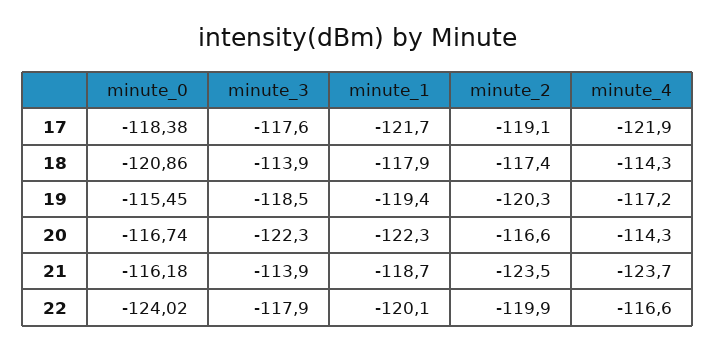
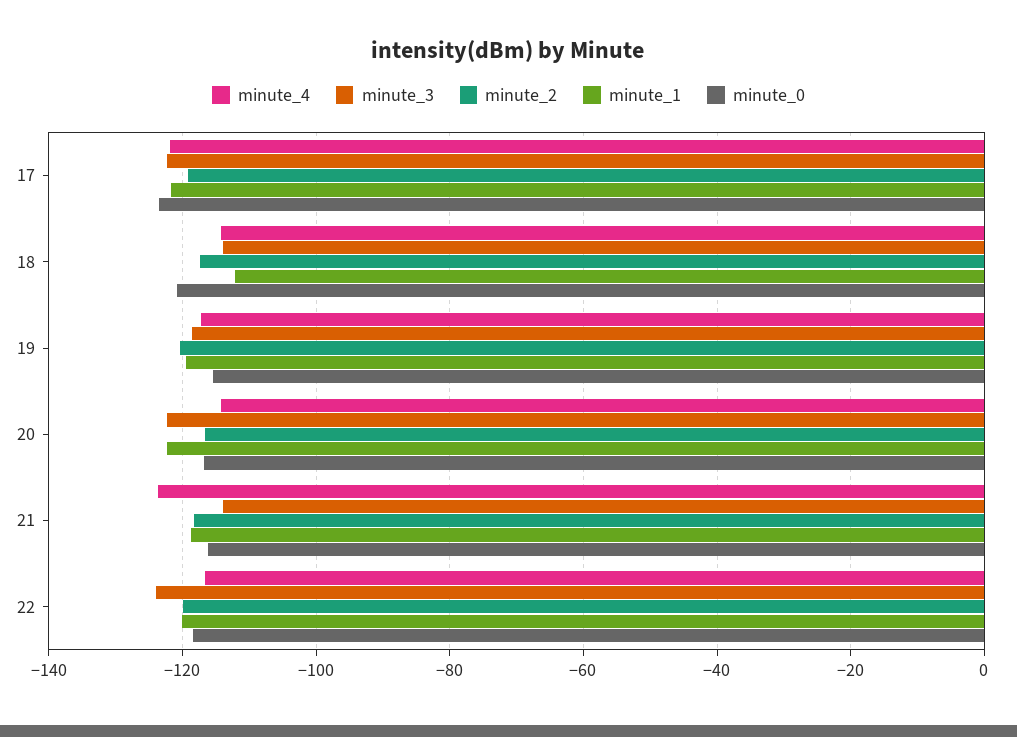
minute_0, 17: -118.38 -> -124
minute_3, 17: -117.6 -> -122
minute_1, 18: -117.9 -> -112
minute_2, 21: -123.5 -> -118
minute_0, 22: -124.02 -> -118
minute_3, 22: -117.9 -> -124

